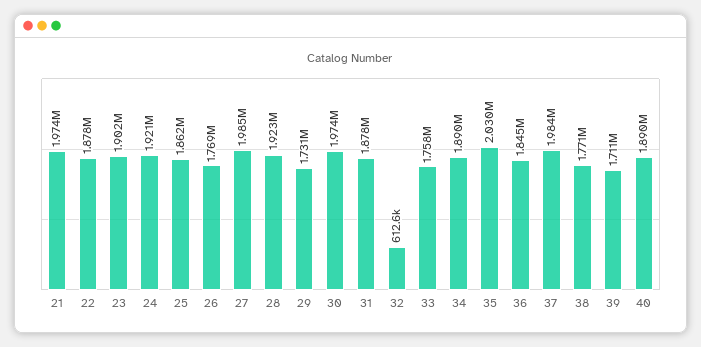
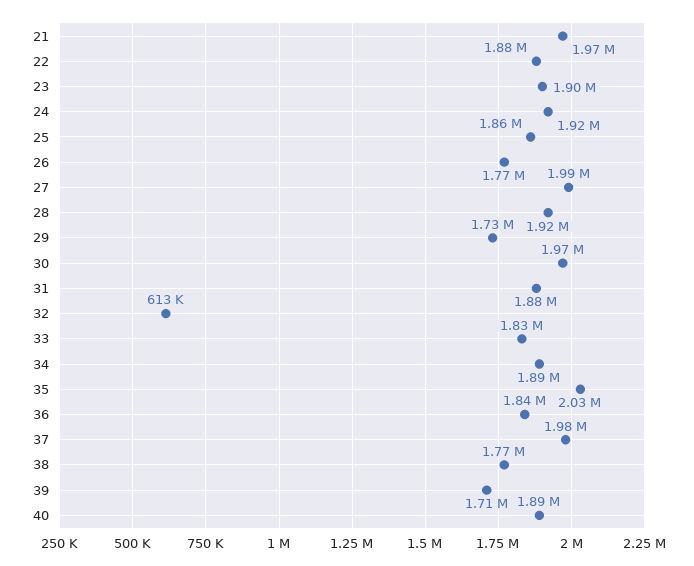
33: 1758000 -> 1830000

